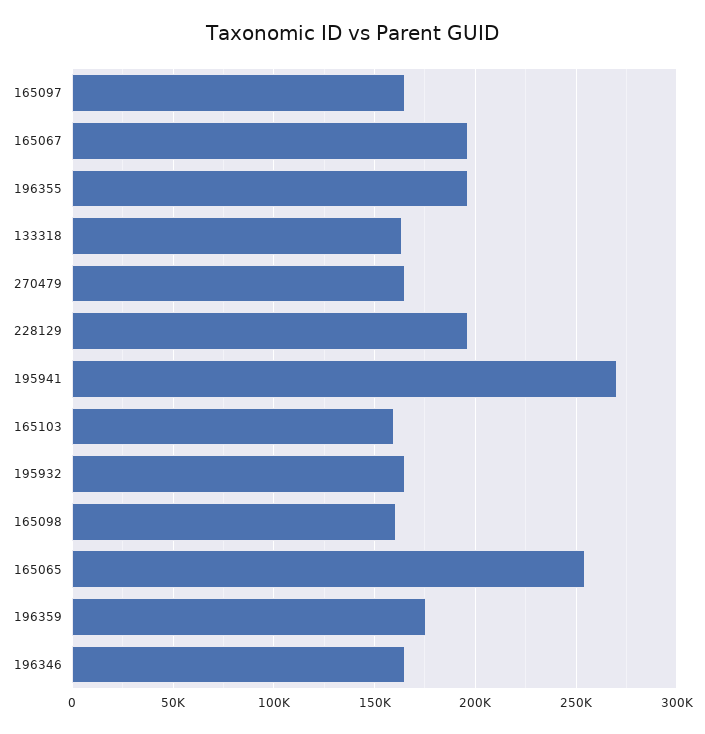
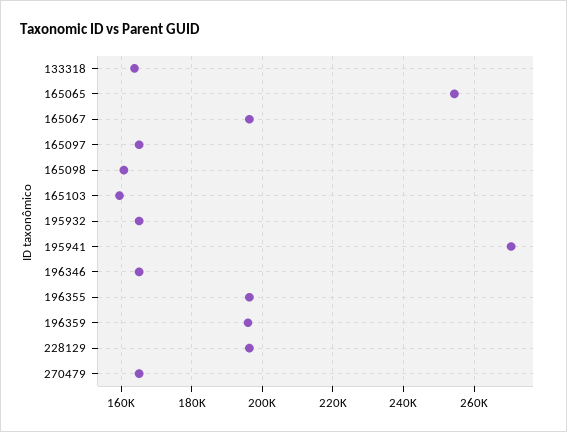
196359: 175000 -> 196000

